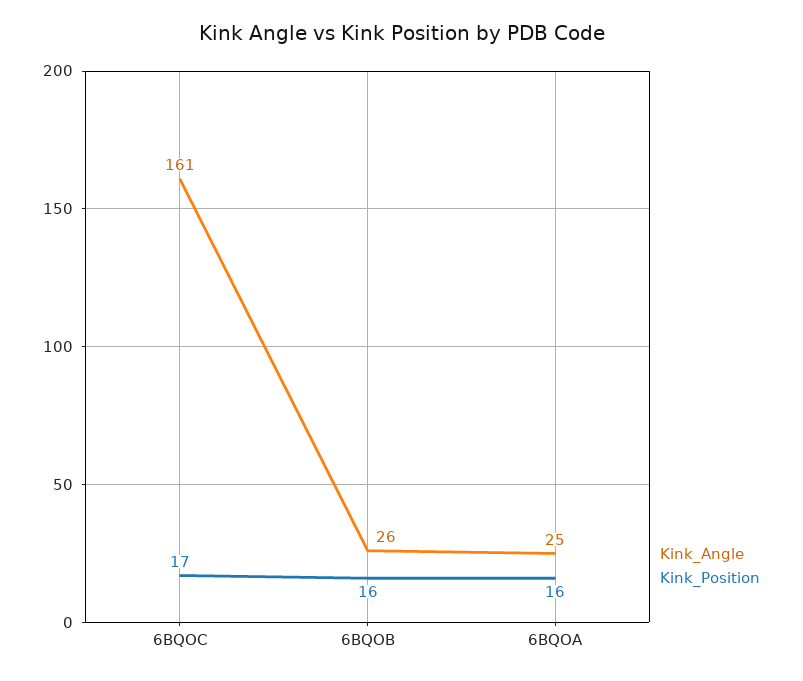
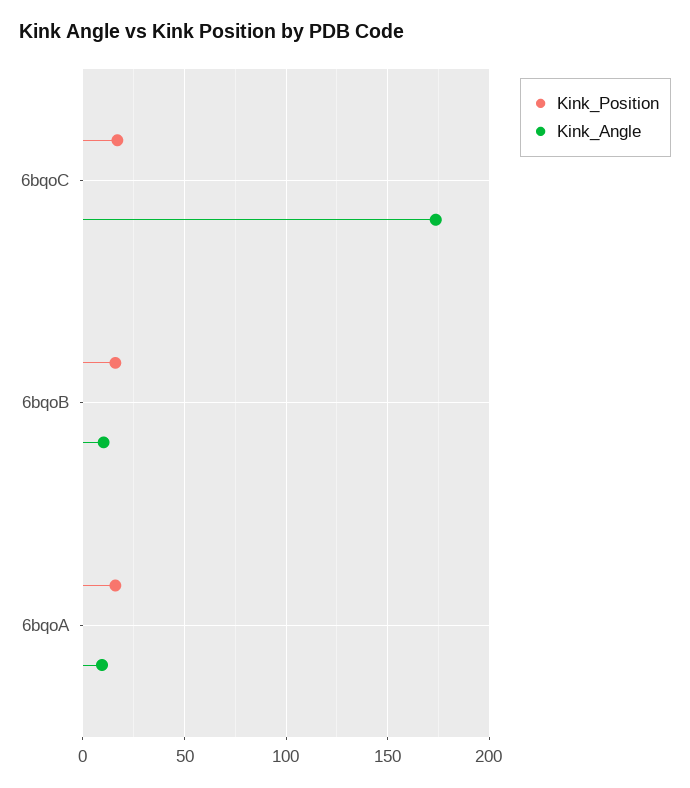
Kink_Angle, 6BQOC: 161 -> 175
Kink_Angle, 6BQOB: 26 -> 10
Kink_Angle, 6BQOA: 25 -> 10

